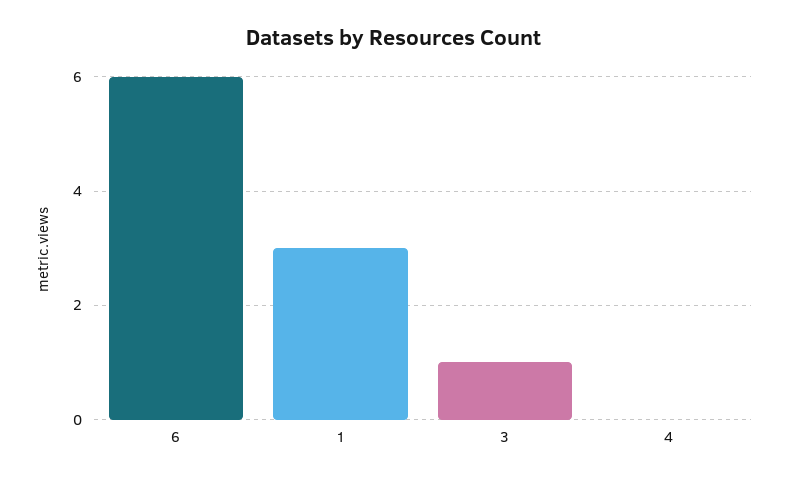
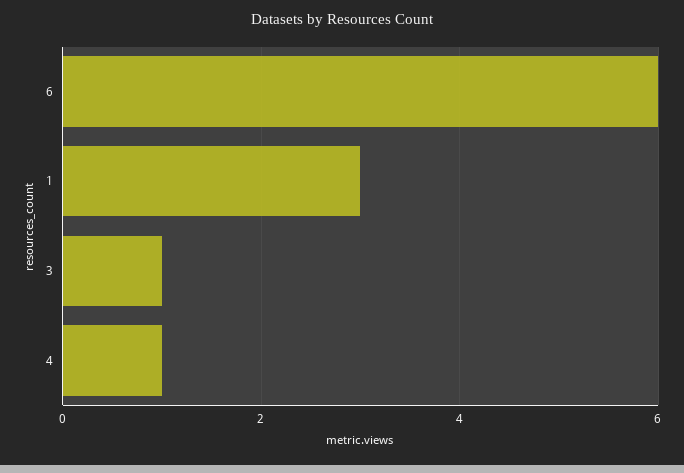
4: 0 -> 1

